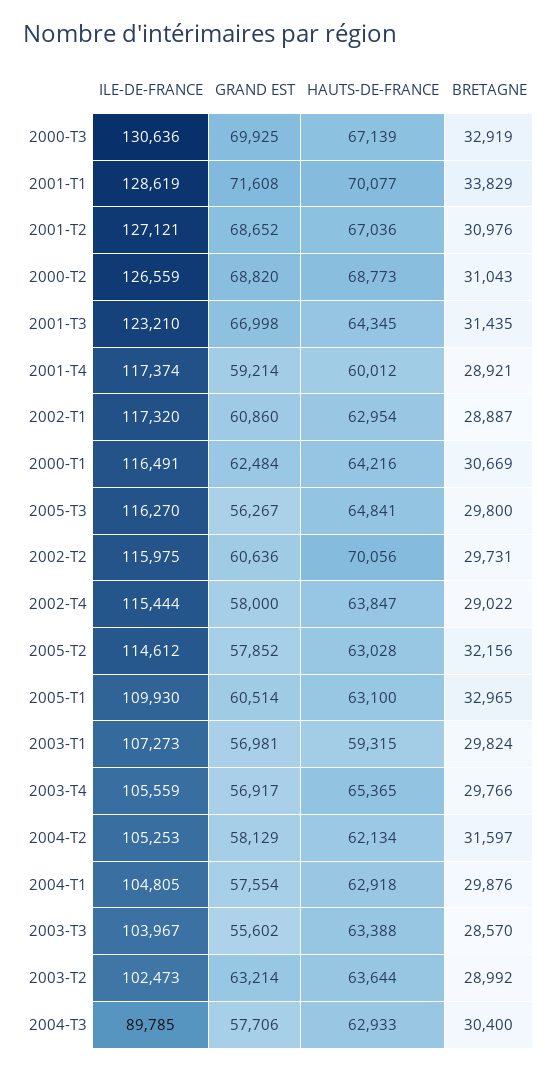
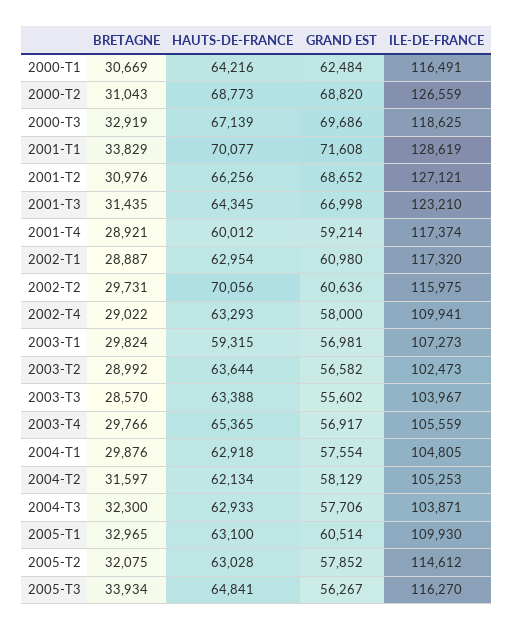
ILE-DE-FRANCE, 2000-T3: 130636 -> 118625
GRAND EST, 2000-T3: 69925 -> 69686
HAUTS-DE-FRANCE, 2001-T2: 67036 -> 66256
GRAND EST, 2002-T1: 60860 -> 60980
BRETAGNE, 2005-T3: 29800 -> 33934
ILE-DE-FRANCE, 2002-T4: 115444 -> 109941
HAUTS-DE-FRANCE, 2002-T4: 63847 -> 63293
BRETAGNE, 2005-T2: 32156 -> 32075
GRAND EST, 2003-T2: 63214 -> 56582
ILE-DE-FRANCE, 2004-T3: 89785 -> 103871
BRETAGNE, 2004-T3: 30400 -> 32300

